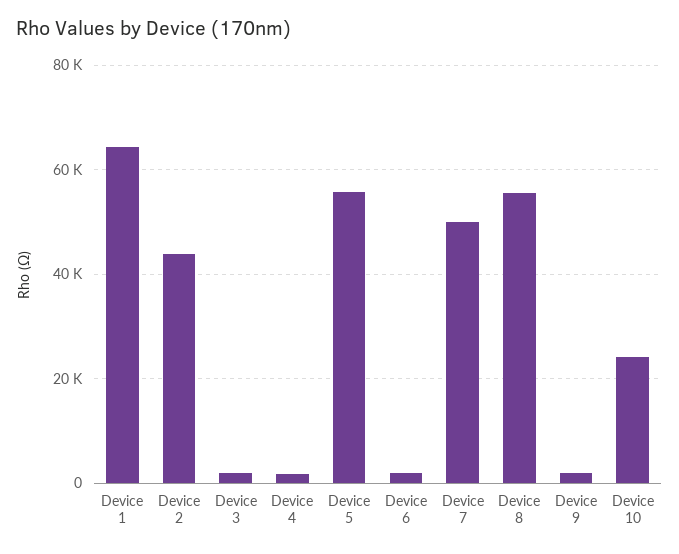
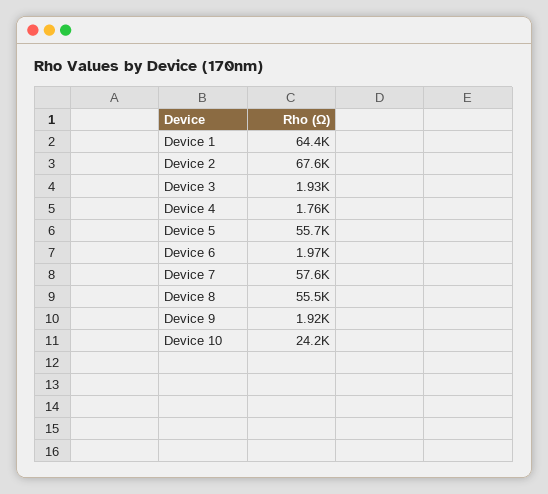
Device 2: 44000 -> 67600
Device 7: 50000 -> 57600

